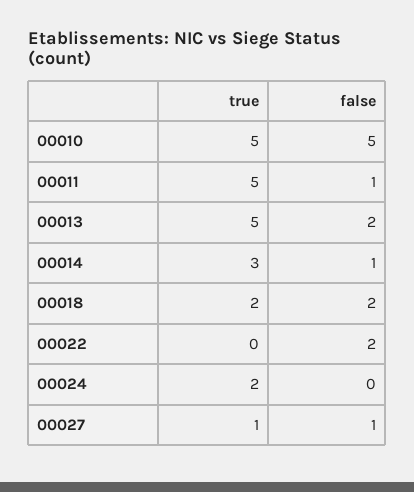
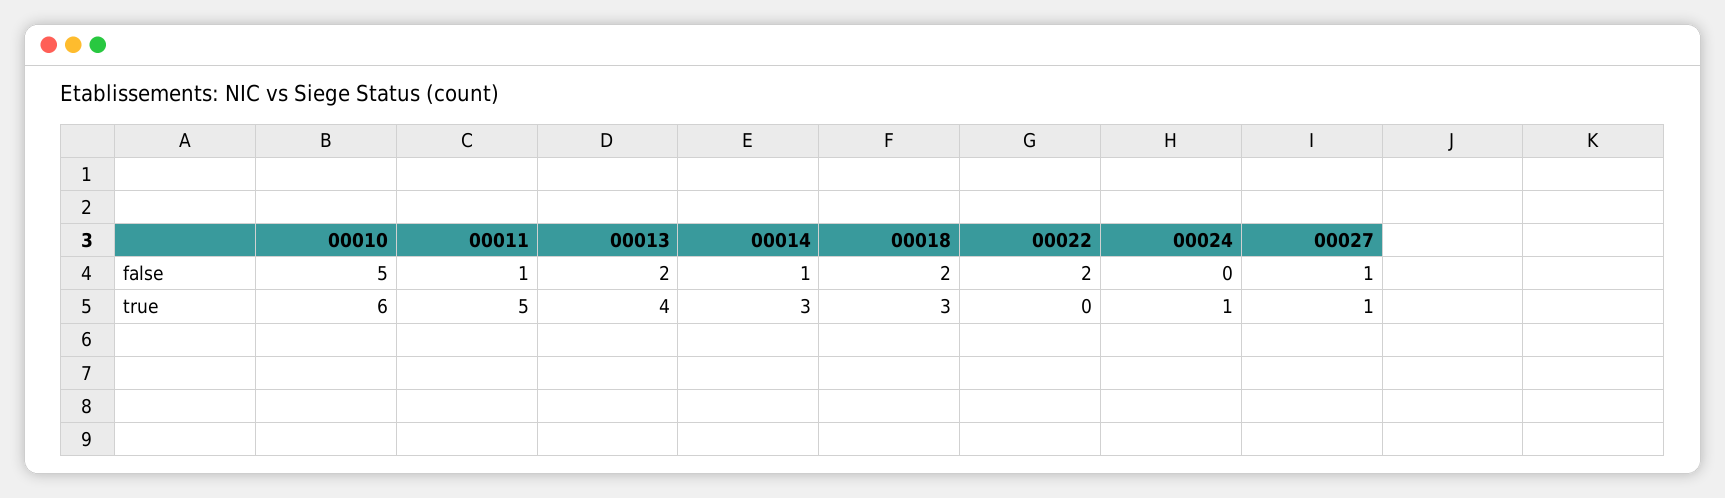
true, 00010: 5 -> 6
true, 00013: 5 -> 4
true, 00018: 2 -> 3
true, 00024: 2 -> 1

